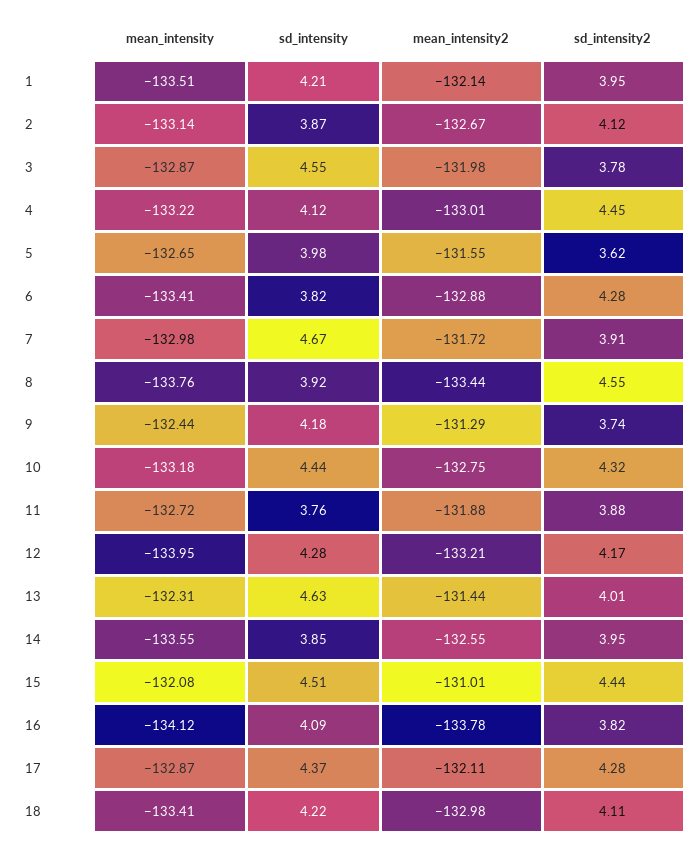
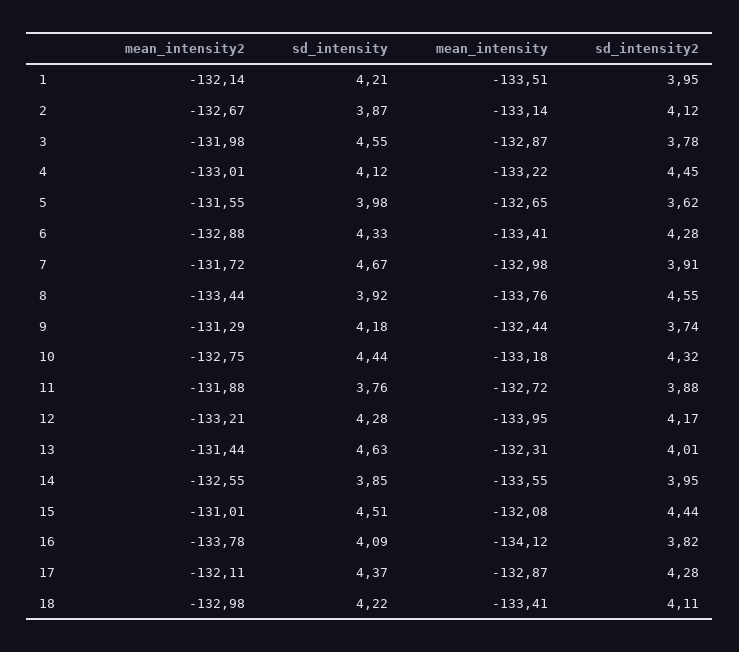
sd_intensity, 6: 3.82 -> 4.33

